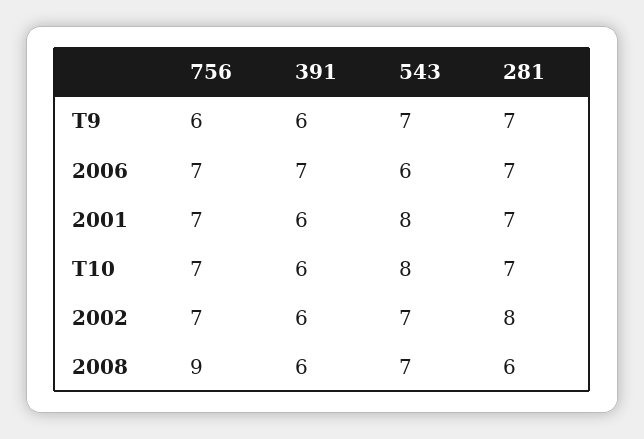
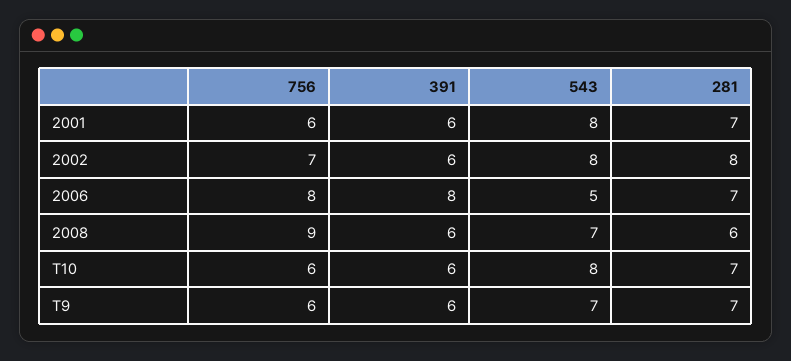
756, 2006: 7 -> 8
391, 2006: 7 -> 8
543, 2006: 6 -> 5
756, 2001: 7 -> 6
756, T10: 7 -> 6
543, 2002: 7 -> 8

